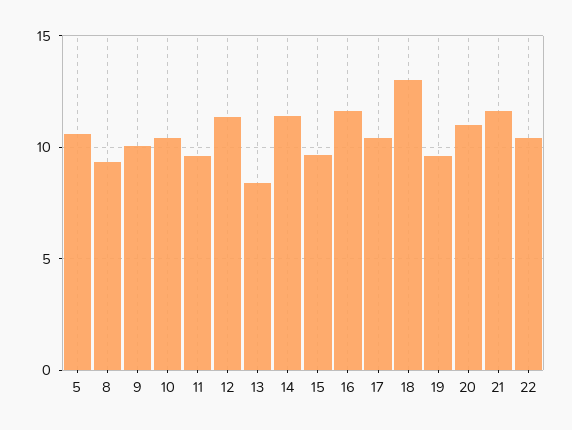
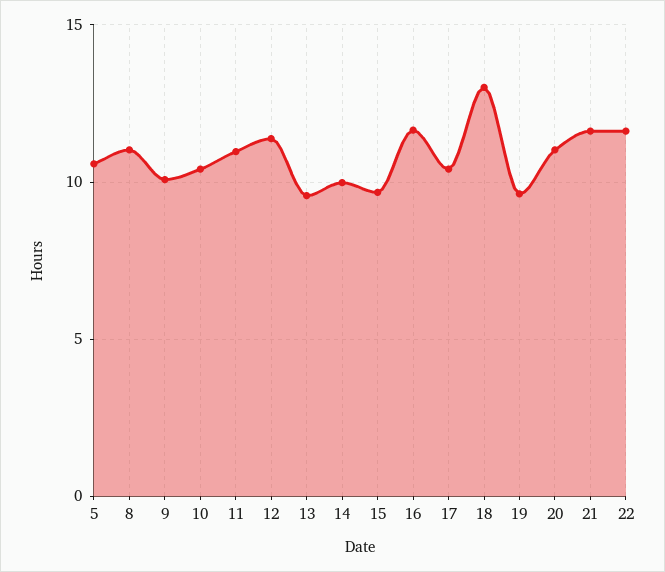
8: 9.5 -> 11
11: 9.5 -> 11
13: 8.5 -> 9.5
14: 11.5 -> 10
22: 10.5 -> 11.5

